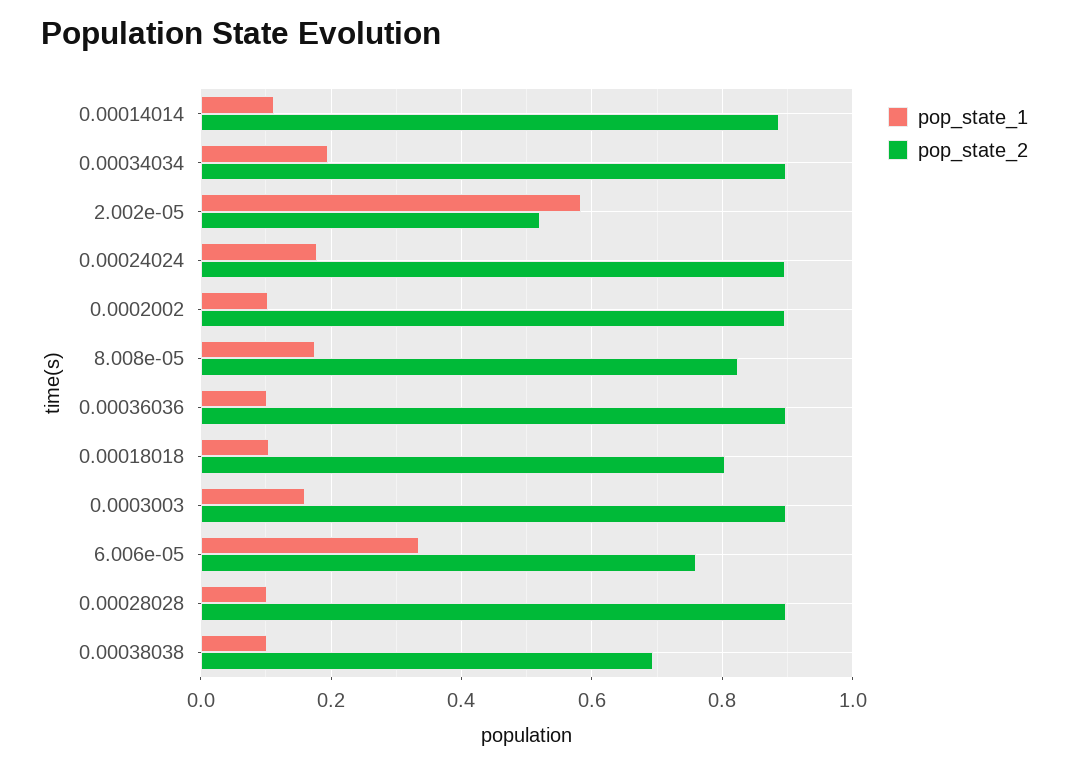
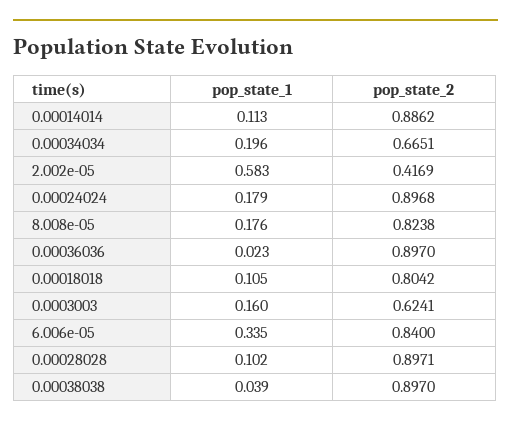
pop_state_2, 0.00034034: 0.9 -> 0.6651
pop_state_2, 2.002e-05: 0.52 -> 0.4169
pop_state_1, 0.0002002: 0.1 -> none
pop_state_2, 0.0002002: 0.9 -> none
pop_state_1, 0.00036036: 0.1 -> 0.023
pop_state_2, 0.0003003: 0.9 -> 0.6241
pop_state_2, 6.006e-05: 0.76 -> 0.84
pop_state_1, 0.00038038: 0.1 -> 0.039
pop_state_2, 0.00038038: 0.7 -> 0.897

